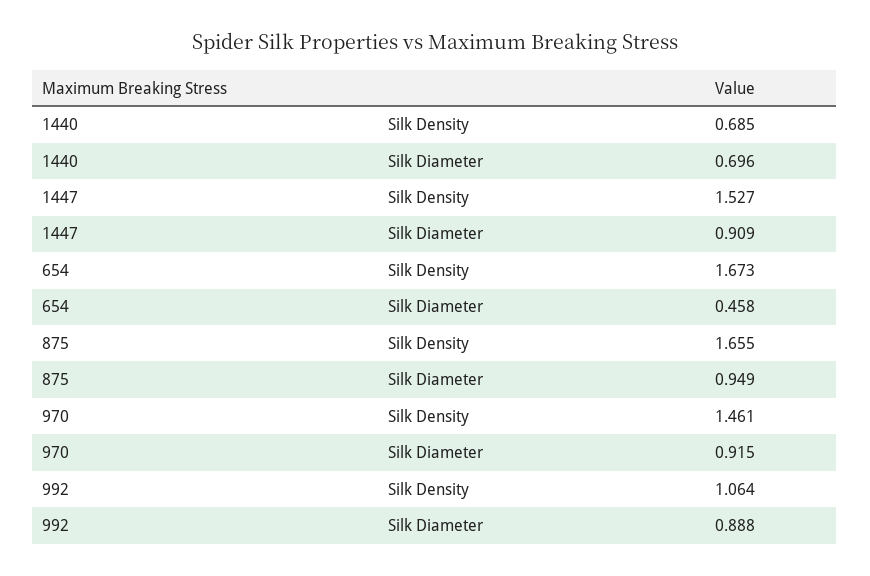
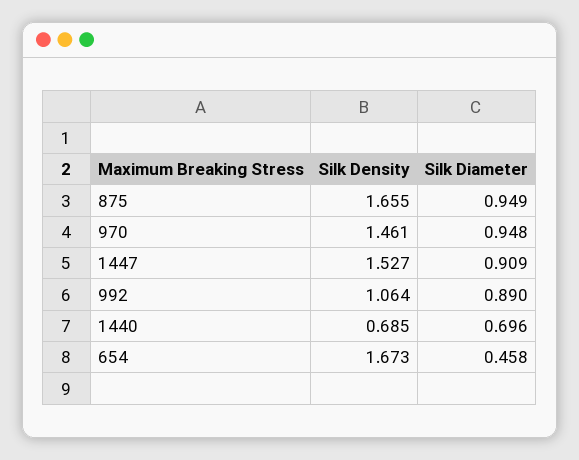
970, Silk Diameter: 0.915 -> 0.948
992, Silk Diameter: 0.888 -> 0.89

